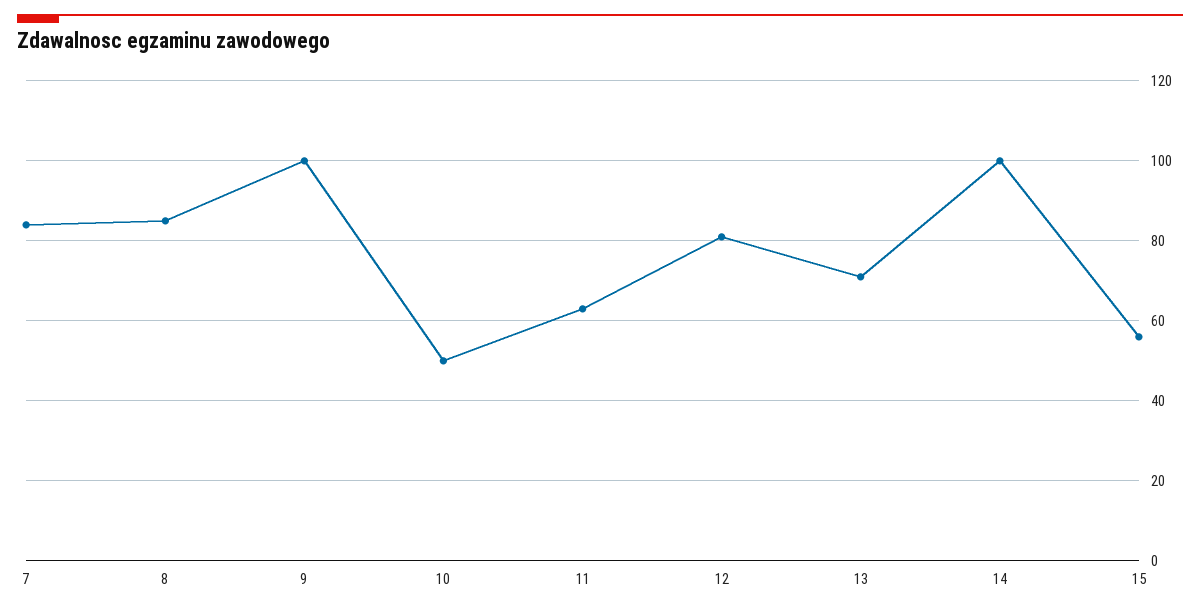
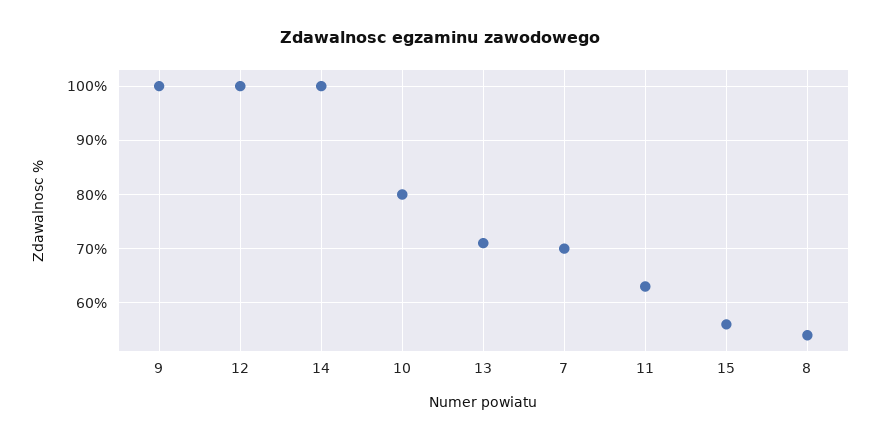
7: 85 -> 70
8: 85 -> 55
10: 50 -> 80
12: 80 -> 100

